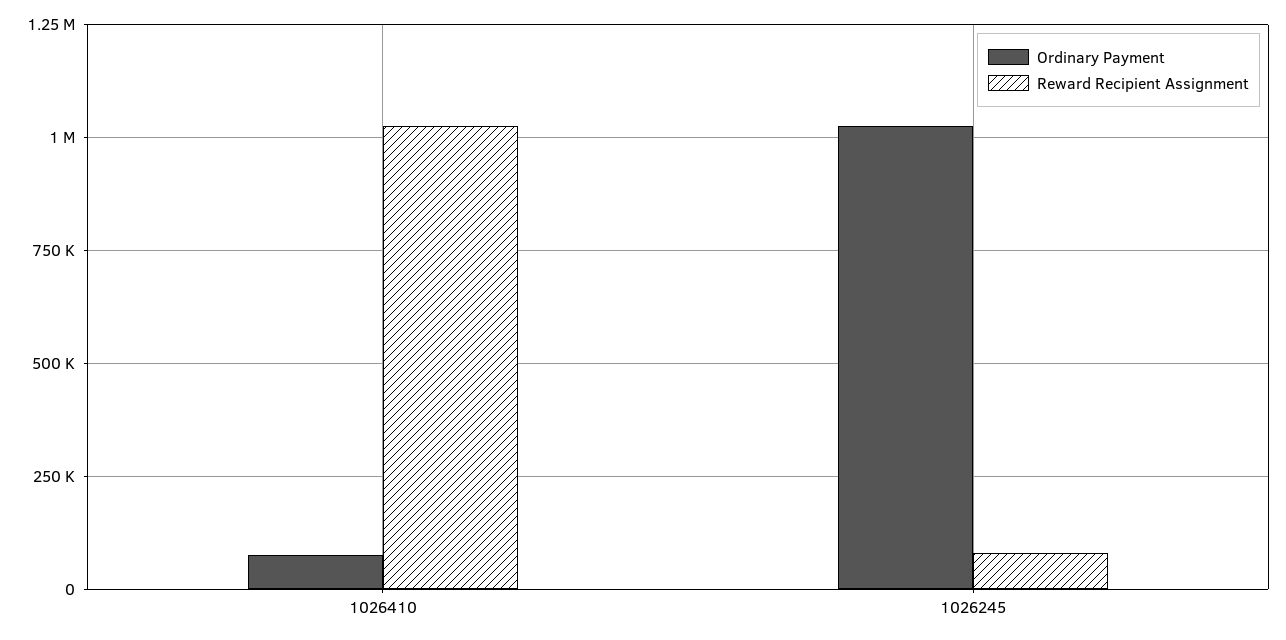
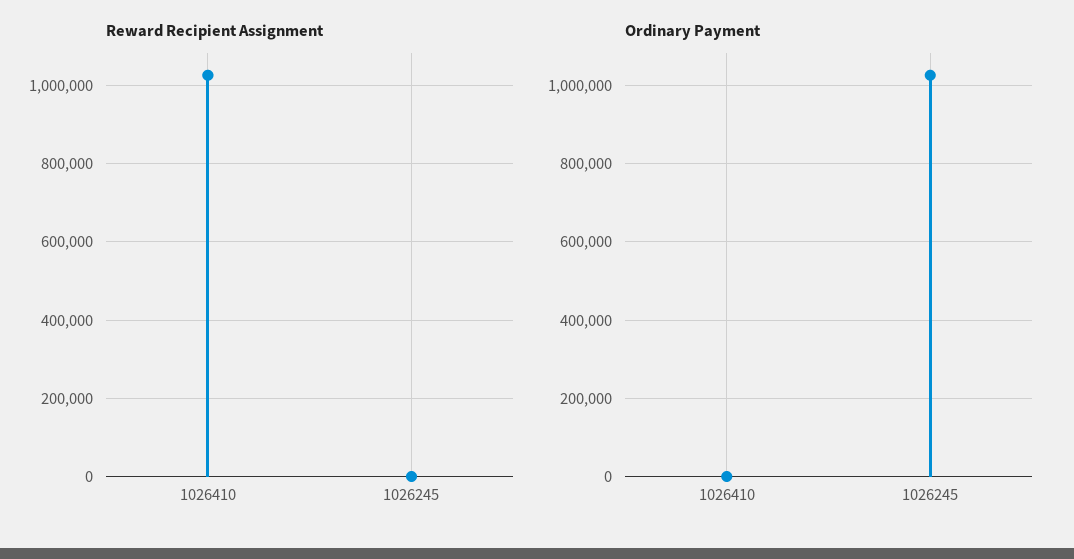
Ordinary Payment, 1026410: 75000 -> 0
Reward Recipient Assignment, 1026245: 75000 -> 0

